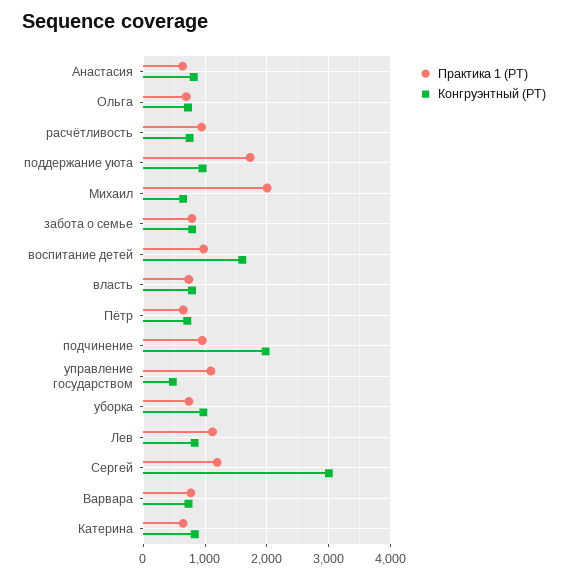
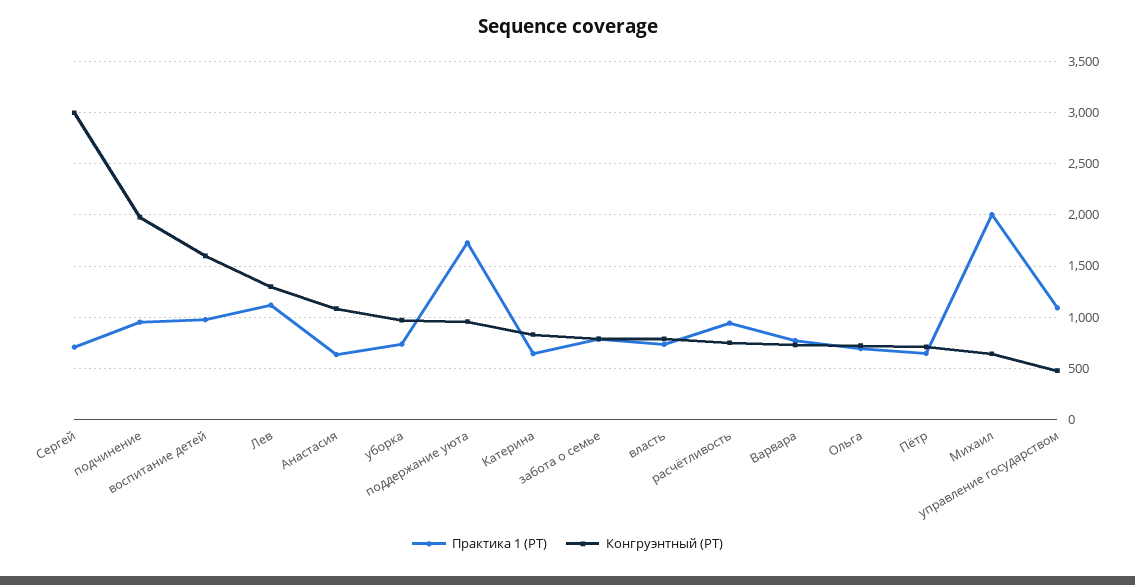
Конгруэнтный (РТ), Анастасия: 800 -> 1100
Конгруэнтный (РТ), Лев: 800 -> 1300
Практика 1 (РТ), Сергей: 1200 -> 700

